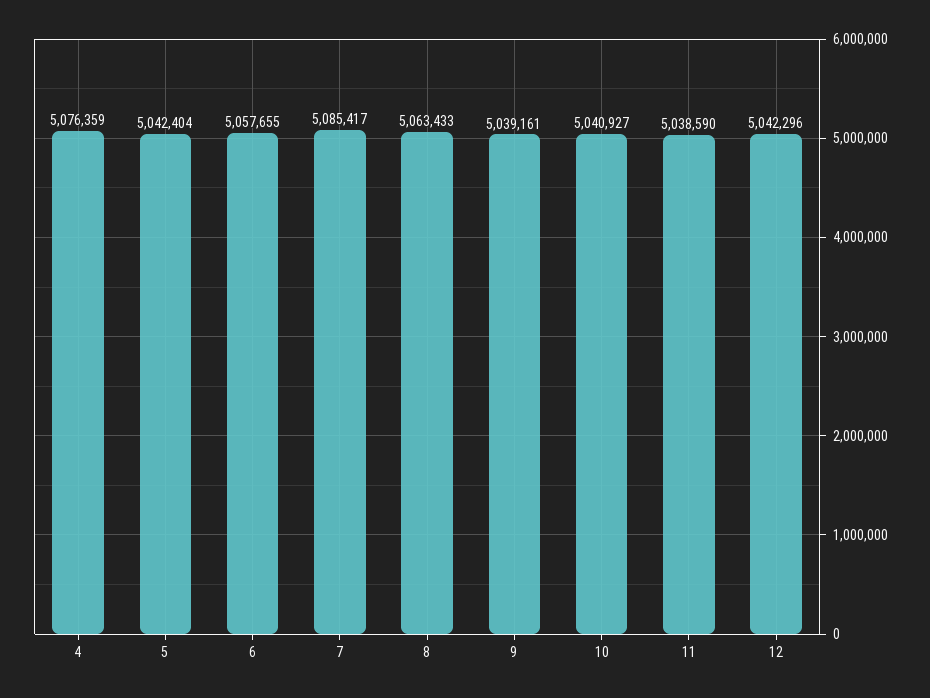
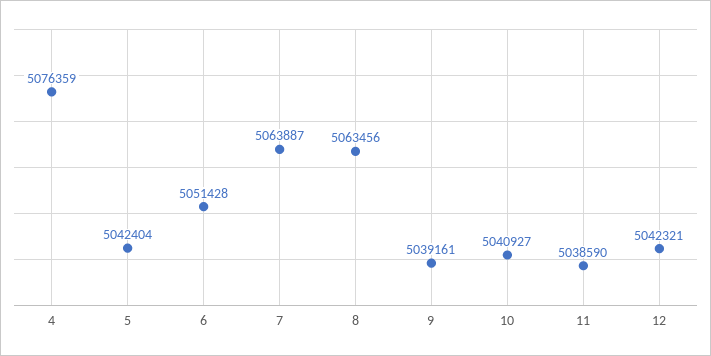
6: 5057655 -> 5051428
7: 5085417 -> 5063887
8: 5063433 -> 5063456
12: 5042296 -> 5042321

